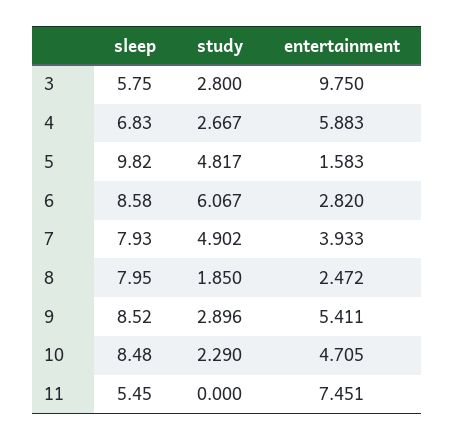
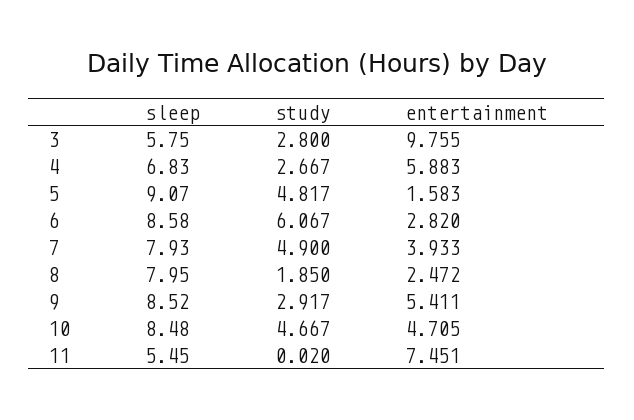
entertainment, 3: 9.75 -> 9.755
sleep, 5: 9.82 -> 9.07
study, 7: 4.902 -> 4.9
study, 9: 2.896 -> 2.917
study, 10: 2.29 -> 4.667
study, 11: 0 -> 0.02

